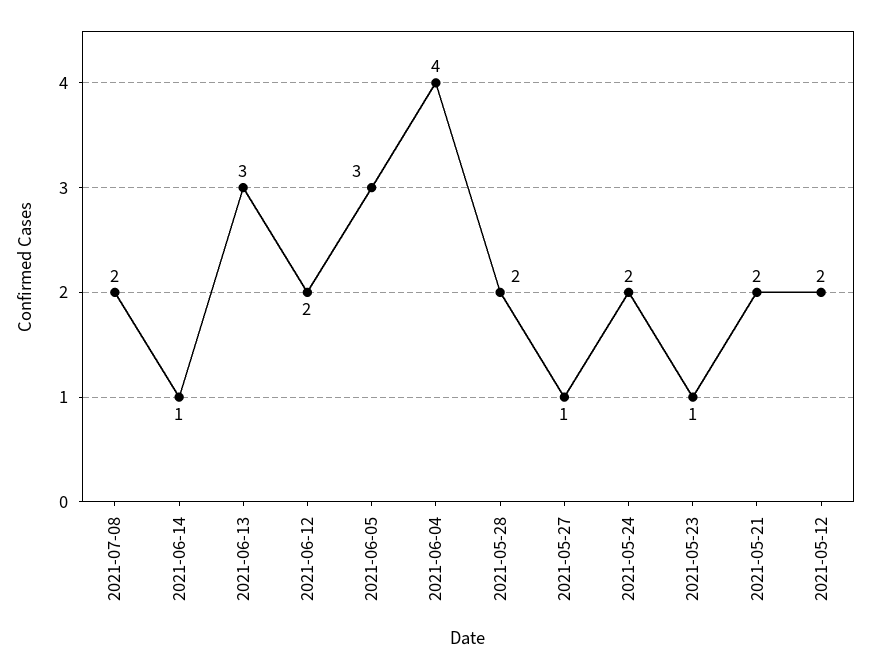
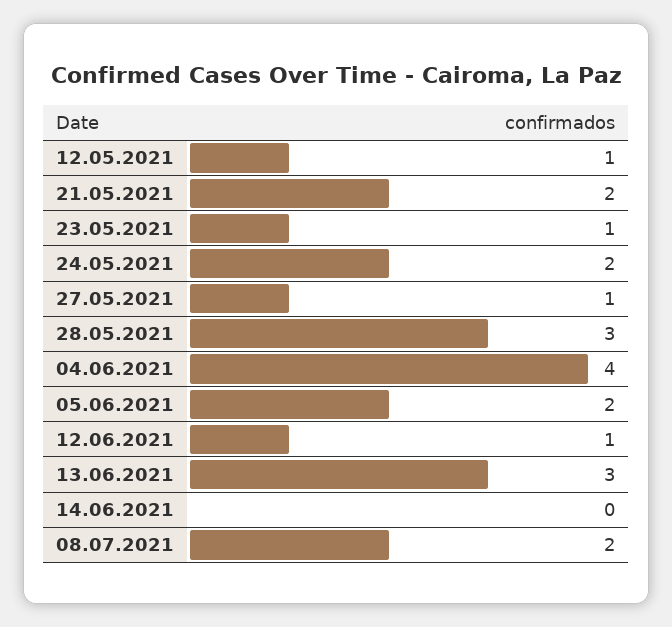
2021-06-14: 1 -> 0
2021-06-12: 2 -> 1
2021-06-05: 3 -> 2
2021-05-28: 2 -> 3
2021-05-12: 2 -> 1

